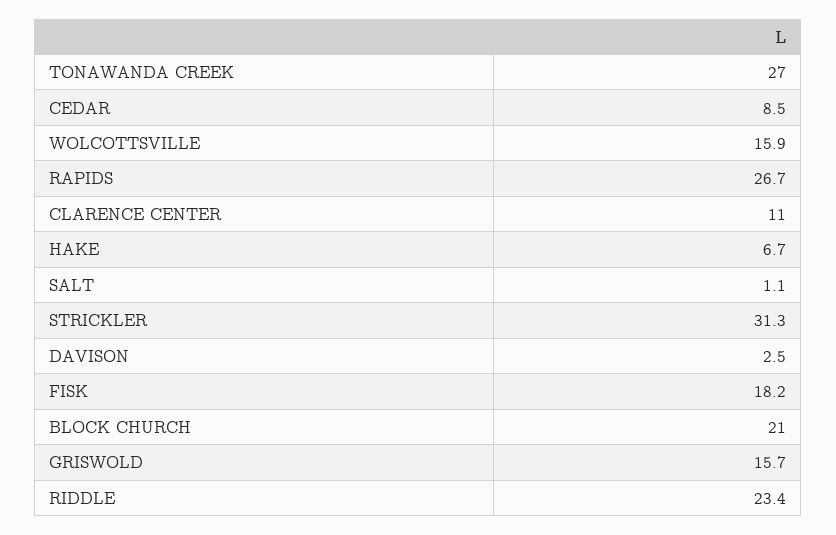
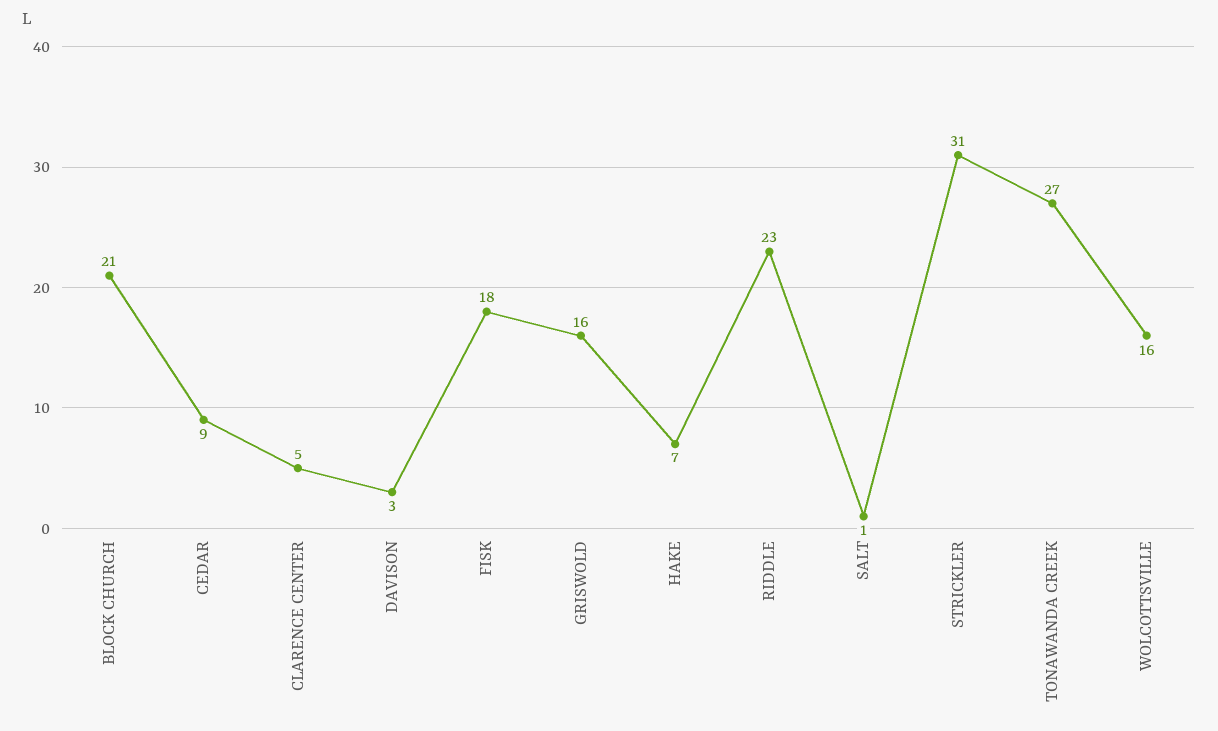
RAPIDS: 26.7 -> none
CLARENCE CENTER: 11 -> 5

